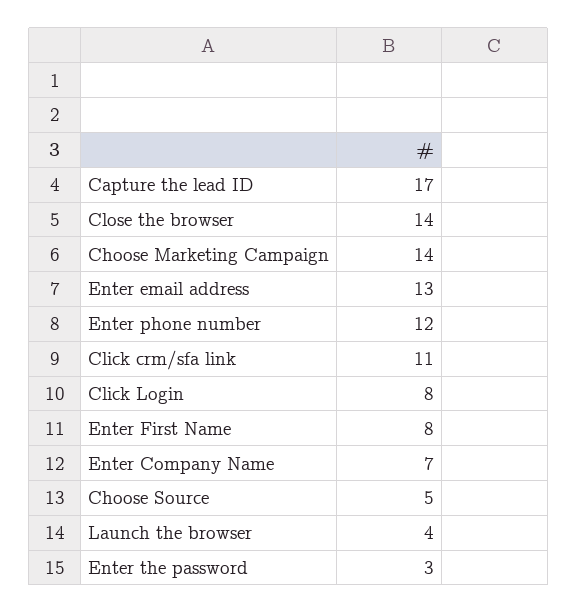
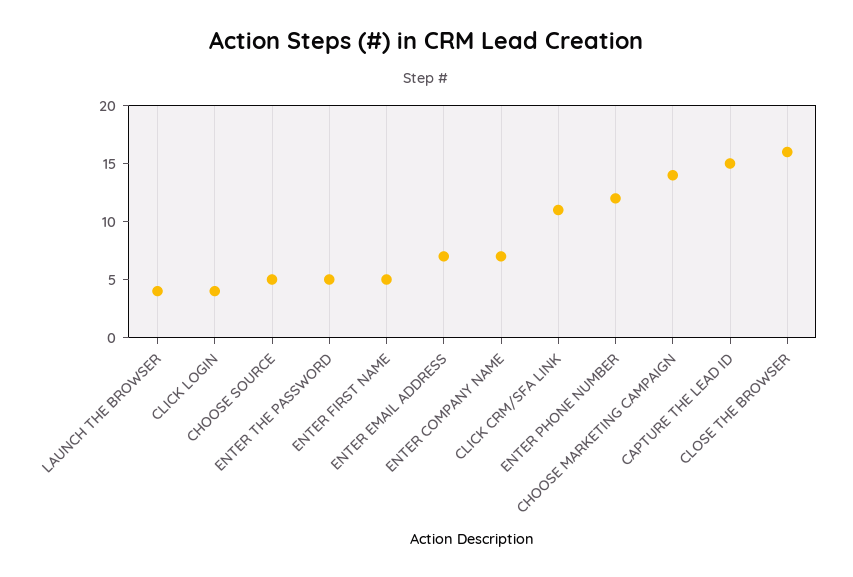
Capture the lead ID: 17 -> 15
Close the browser: 14 -> 16
Enter email address: 13 -> 7
Click Login: 8 -> 4
Enter First Name: 8 -> 5
Enter the password: 3 -> 5

